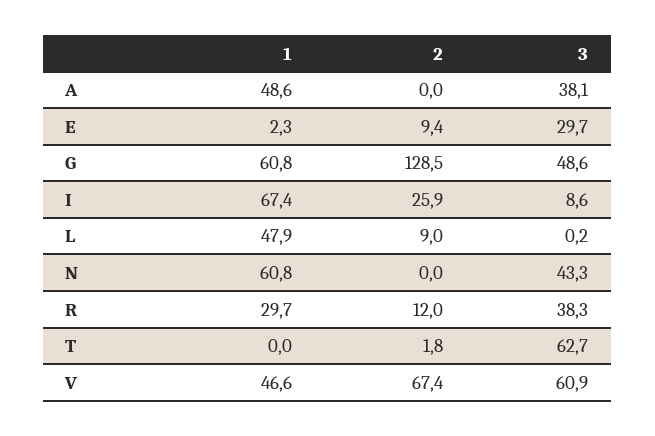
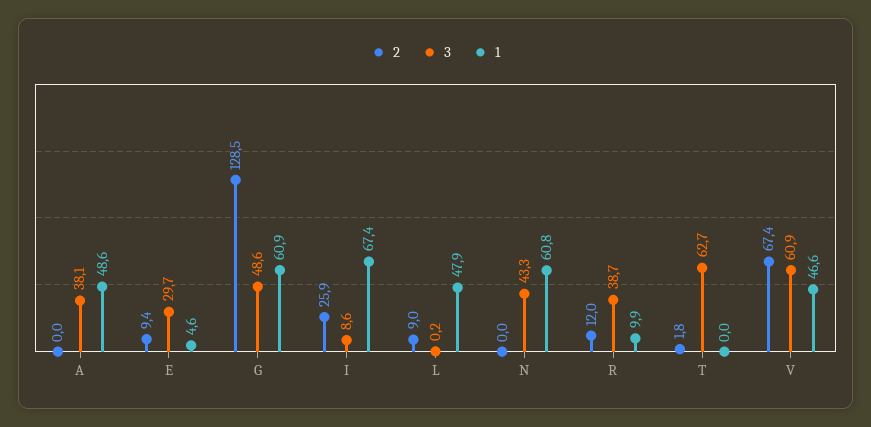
1, E: 2.3 -> 4.6
1, G: 60.8 -> 60.9
1, R: 29.7 -> 9.9
3, R: 38.3 -> 38.7

